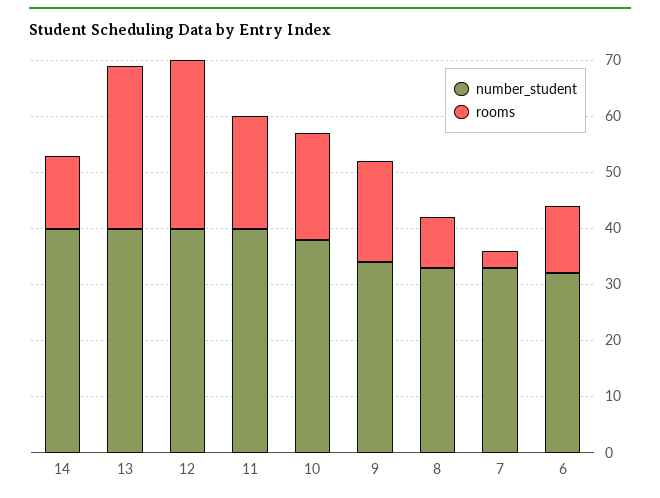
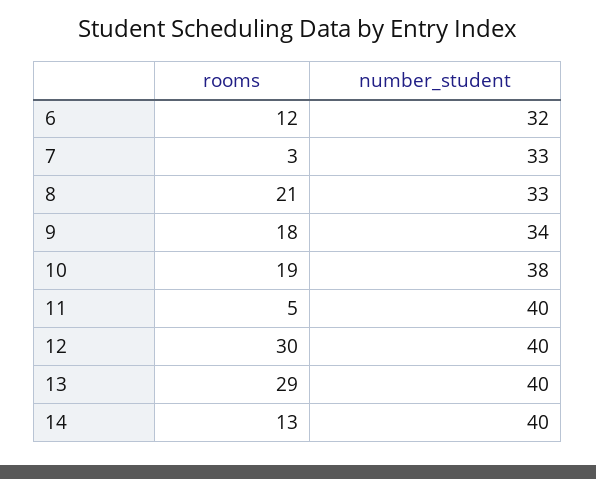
rooms, 11: 20 -> 5
rooms, 8: 10 -> 21

